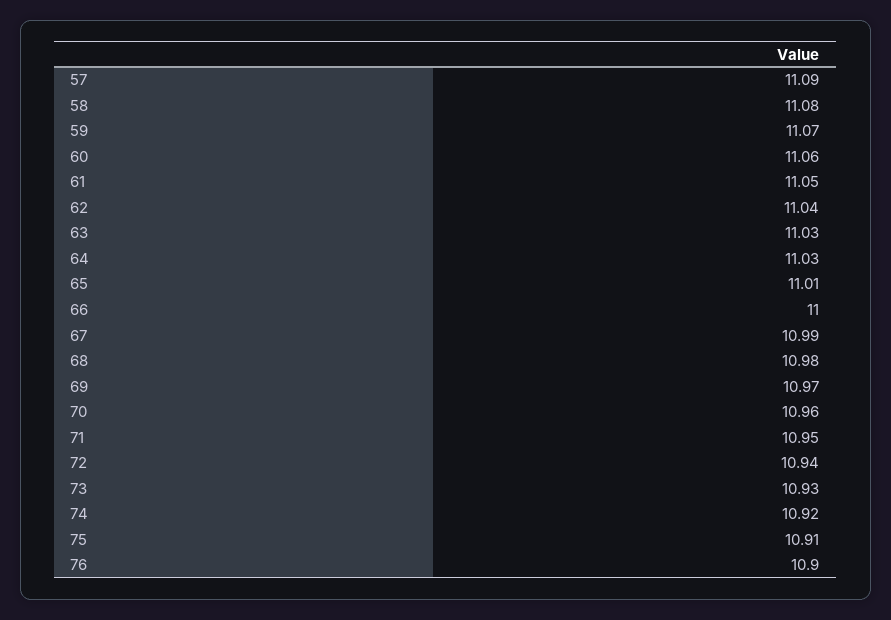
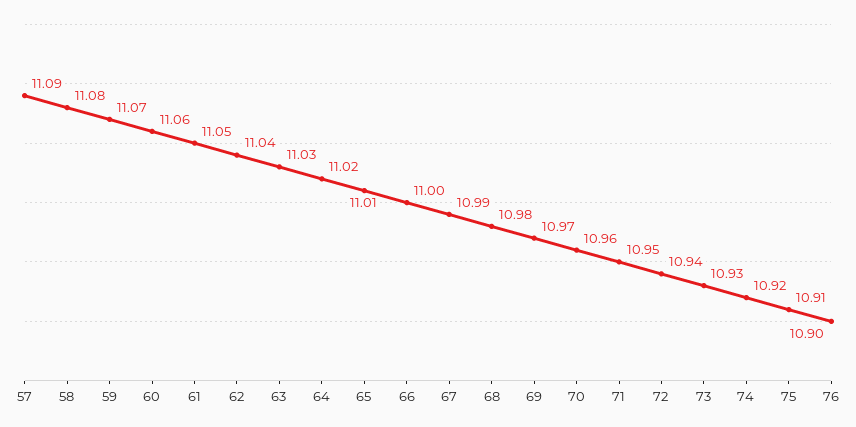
64: 11.03 -> 11.02

